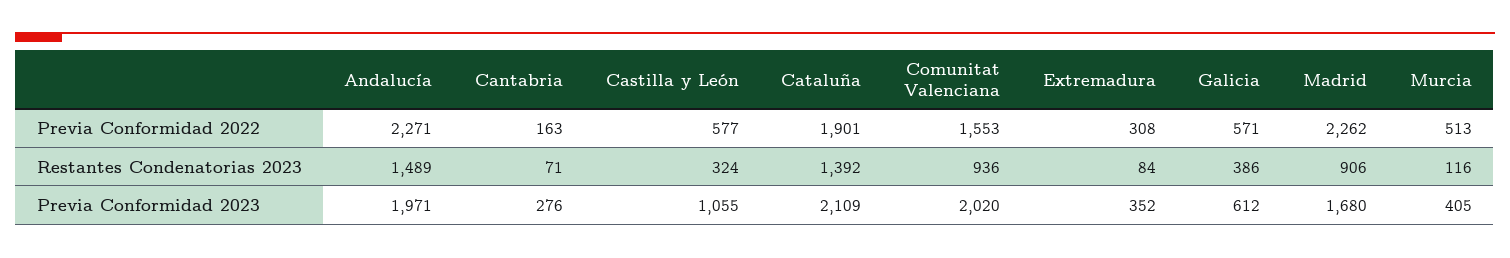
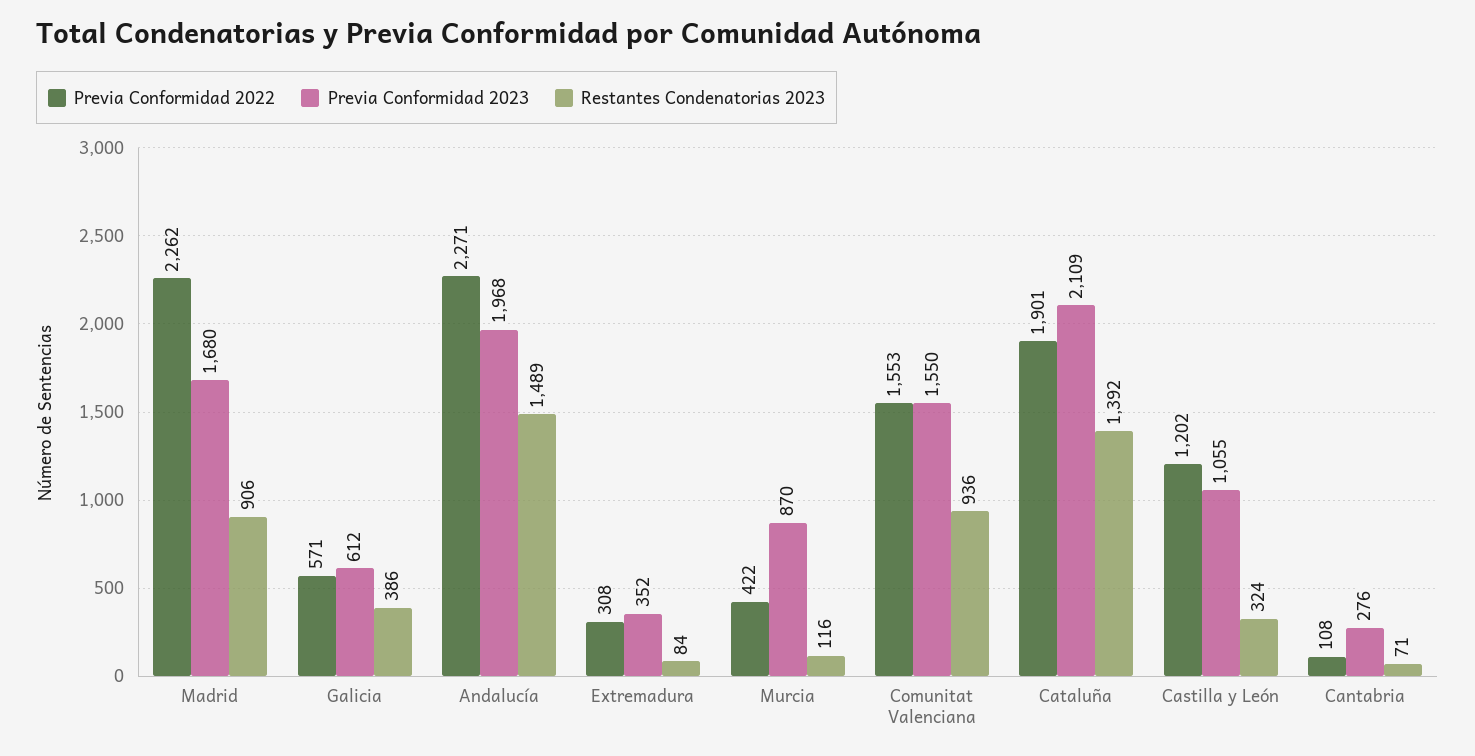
Previa Conformidad 2022, Cantabria: 163 -> 108
Previa Conformidad 2022, Castilla y León: 577 -> 1202
Previa Conformidad 2022, Murcia: 513 -> 422
Previa Conformidad 2023, Andalucía: 1971 -> 1968
Previa Conformidad 2023, Comunitat Valenciana: 2020 -> 1550
Previa Conformidad 2023, Murcia: 405 -> 870

